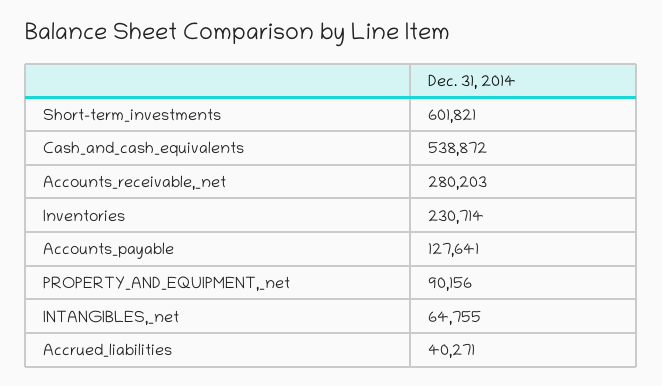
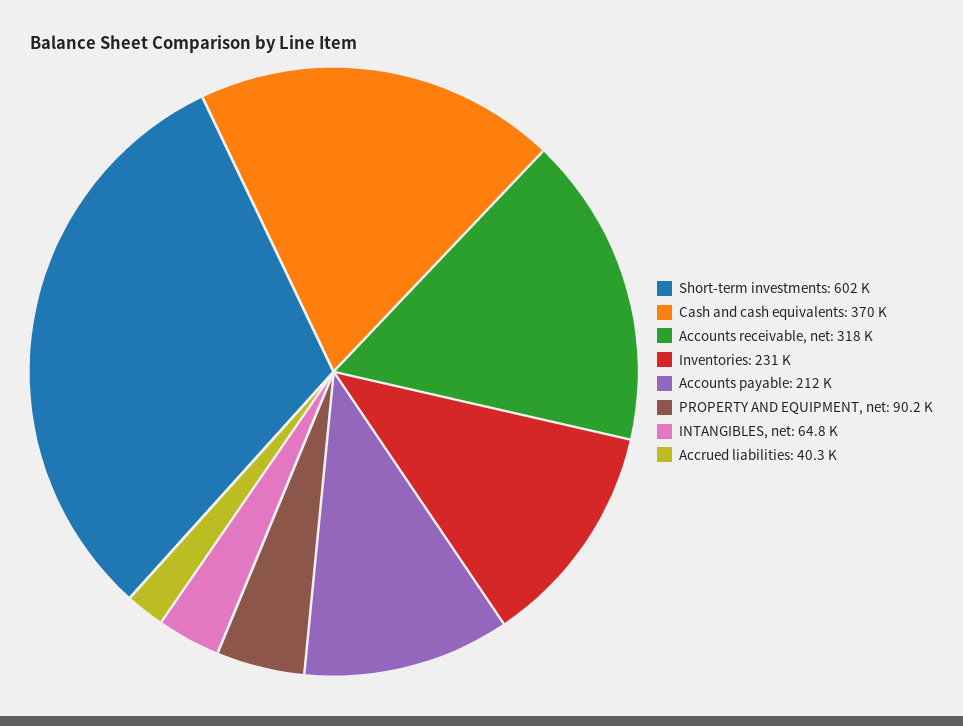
Cash_and_cash_equivalents: 538872 -> 370000
Accounts_receivable,_net: 280203 -> 318000
Accounts_payable: 127641 -> 212000

